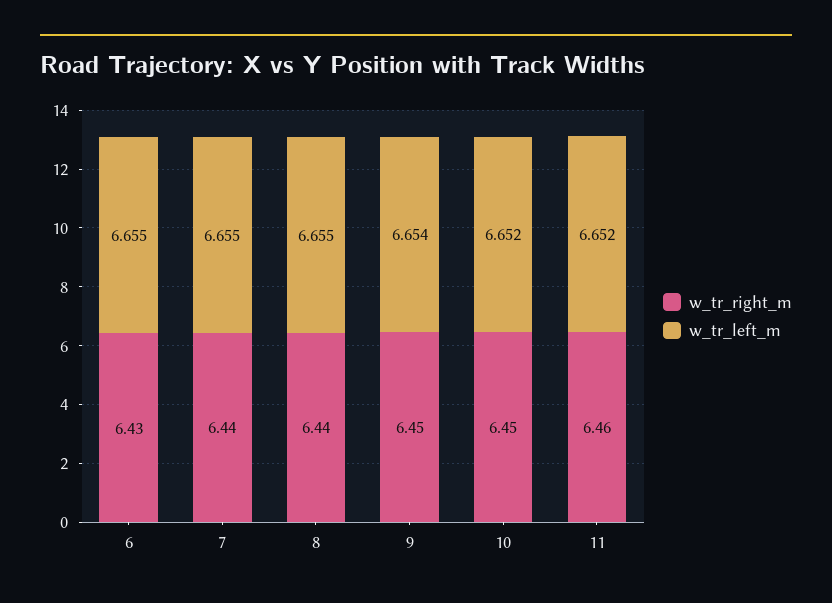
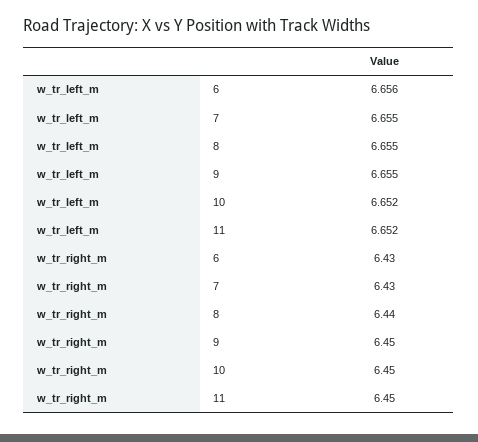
w_tr_left_m, 6: 6.655 -> 6.656
w_tr_right_m, 7: 6.44 -> 6.43
w_tr_left_m, 9: 6.654 -> 6.655
w_tr_right_m, 11: 6.46 -> 6.45

